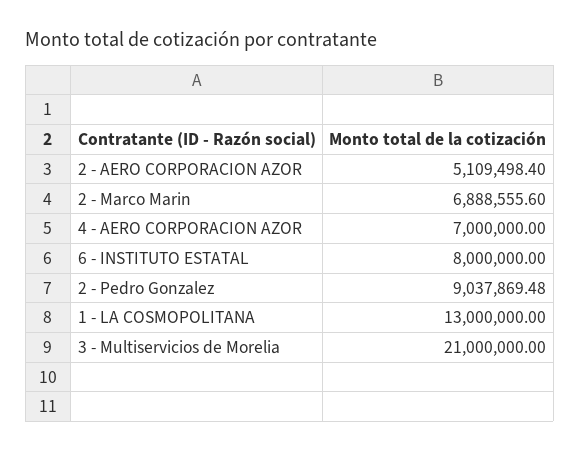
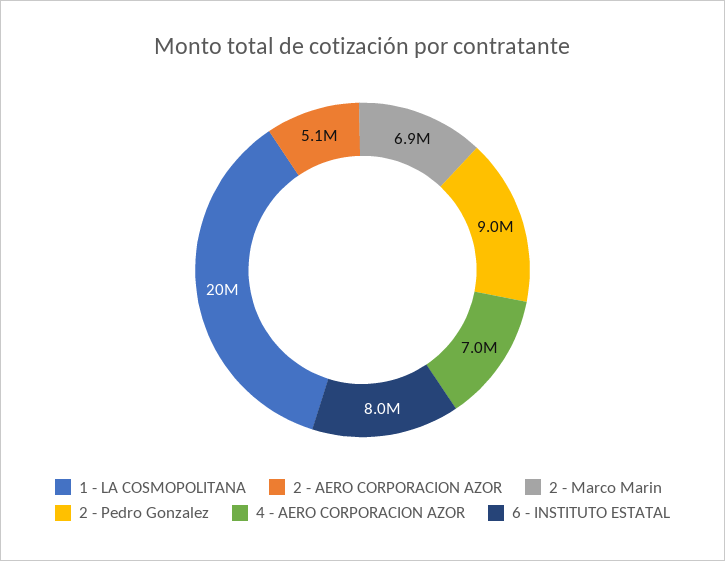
1 - LA COSMOPOLITANA: 13000000 -> 20000000
3 - Multiservicios de Morelia: 21000000 -> none

